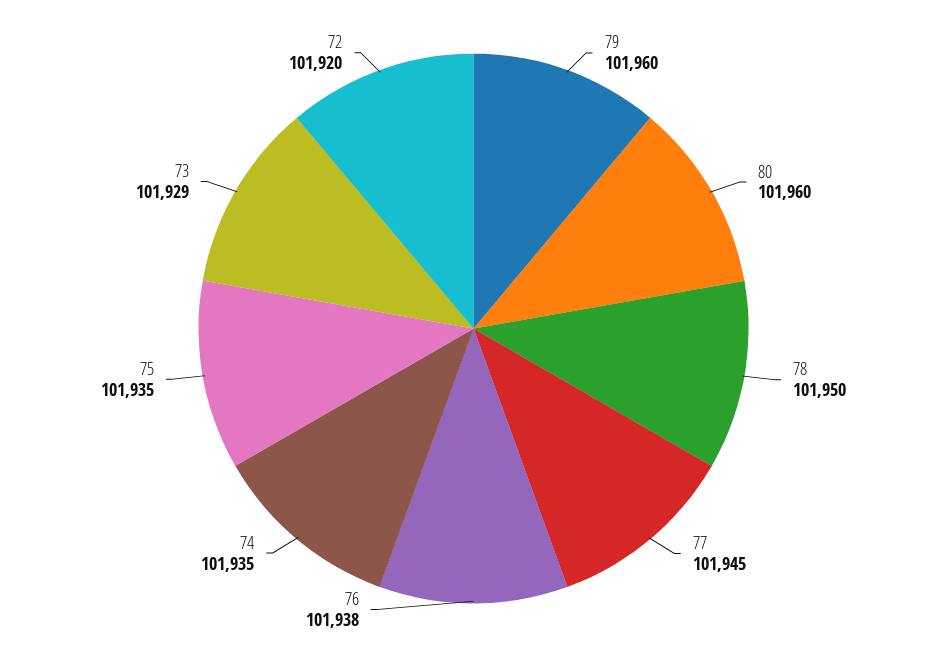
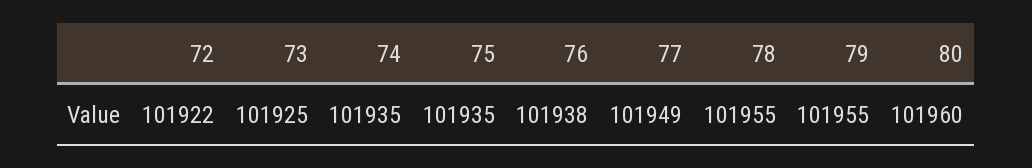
79: 101960 -> 101955
78: 101950 -> 101955
77: 101945 -> 101949
73: 101929 -> 101925
72: 101920 -> 101922

